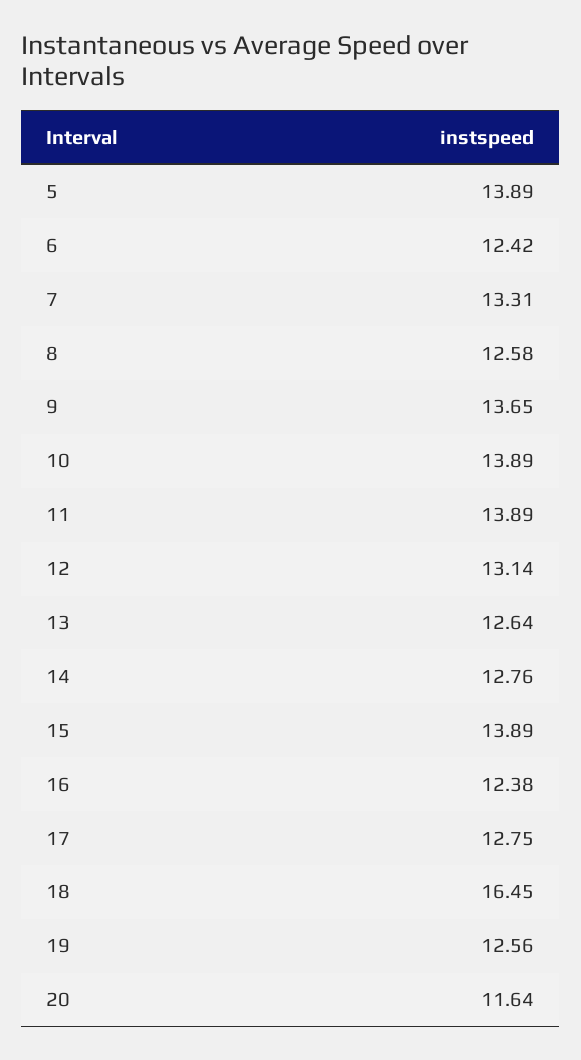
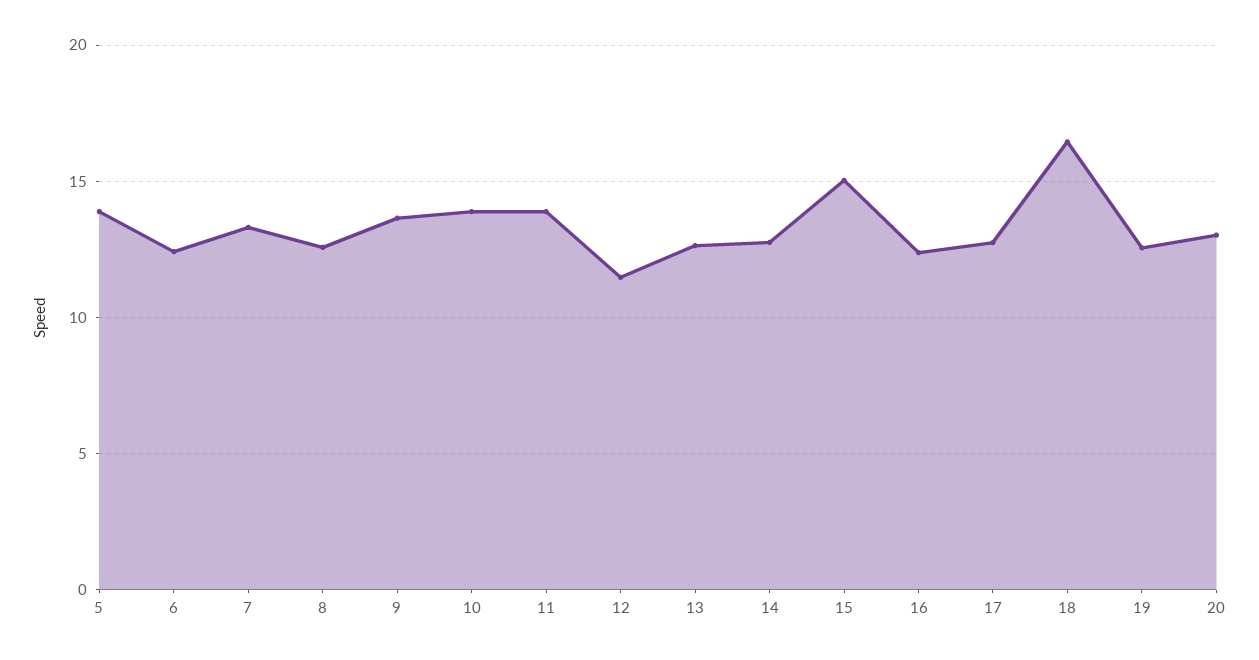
12: 13.14 -> 11.5
15: 13.89 -> 15
20: 11.64 -> 13

